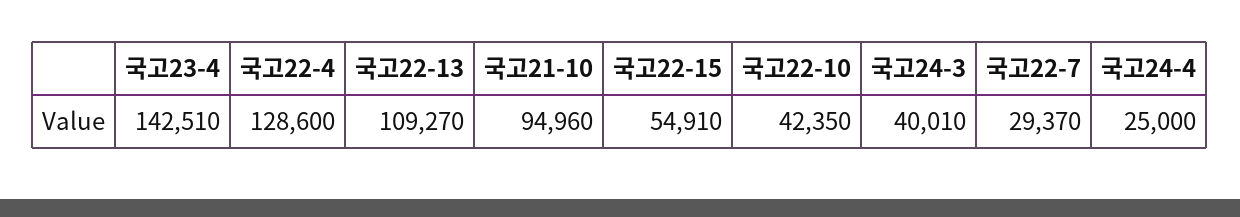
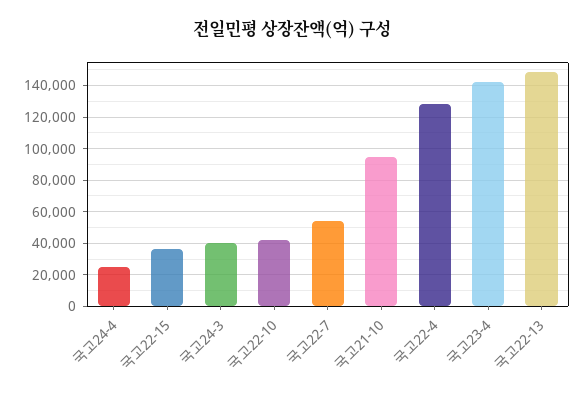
국고22-13: 109270 -> 150000
국고22-15: 54910 -> 35000
국고22-7: 29370 -> 55000

